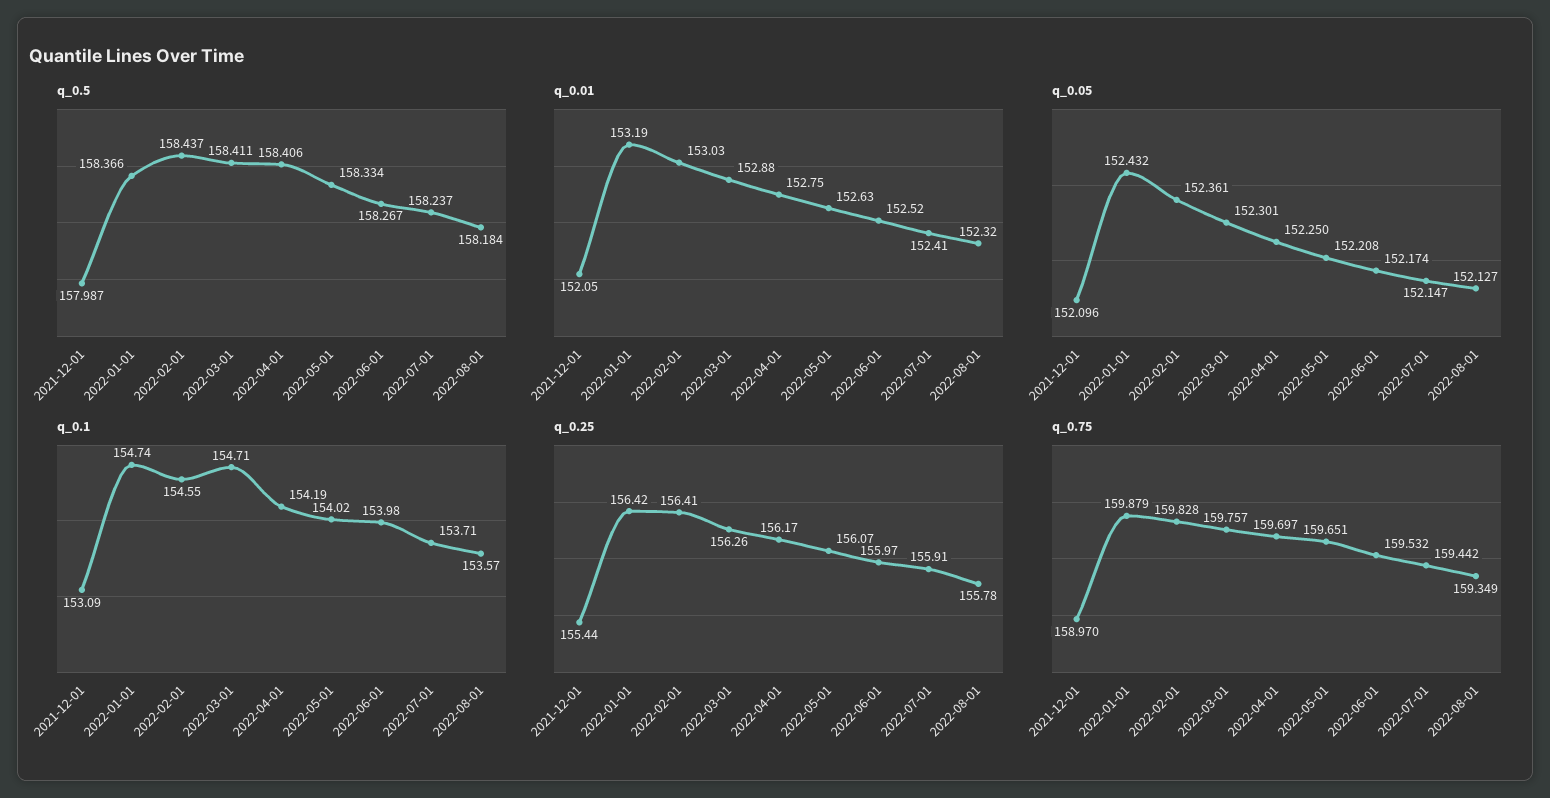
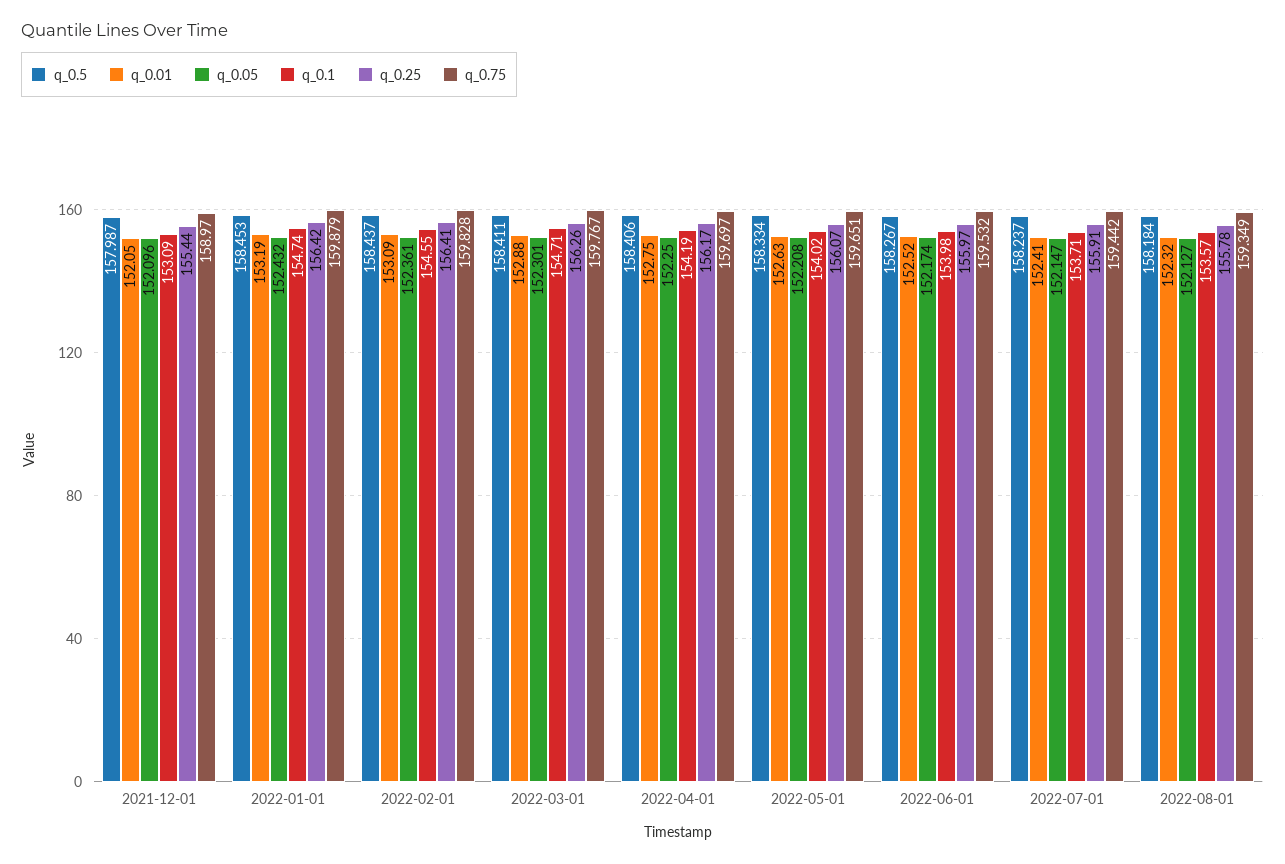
q_0.5, 2022-01-01: 158.366 -> 158.453
q_0.01, 2022-02-01: 153.03 -> 153.09
q_0.75, 2022-03-01: 159.757 -> 159.767

